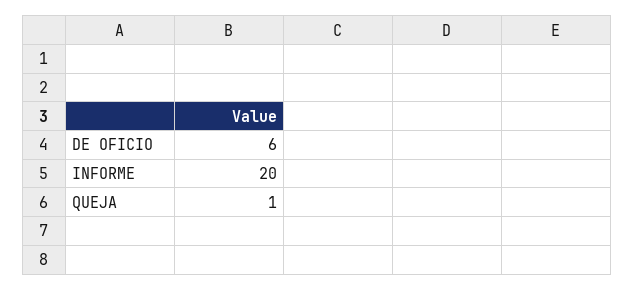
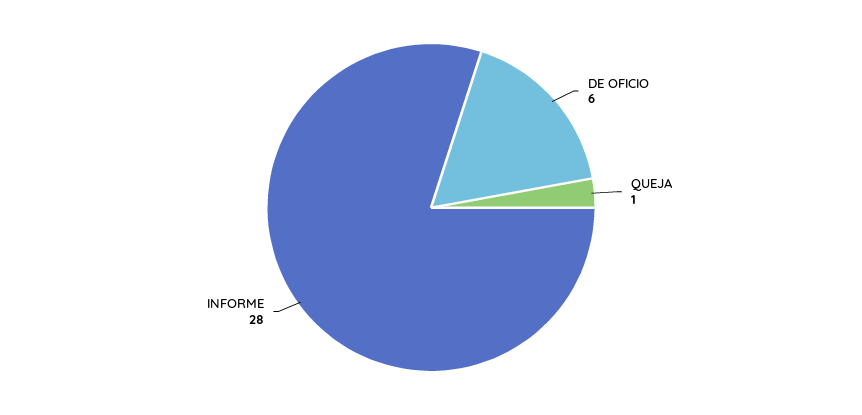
INFORME: 20 -> 28

